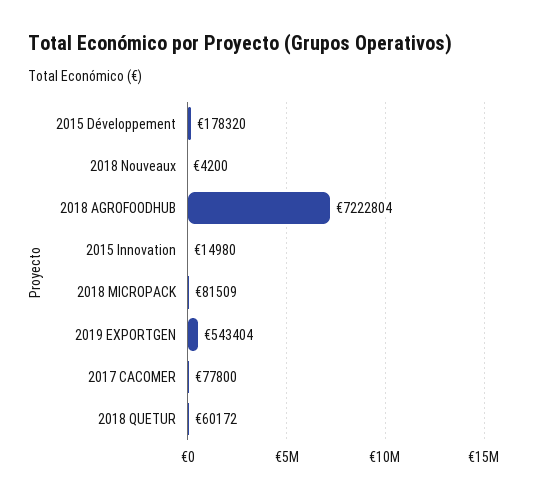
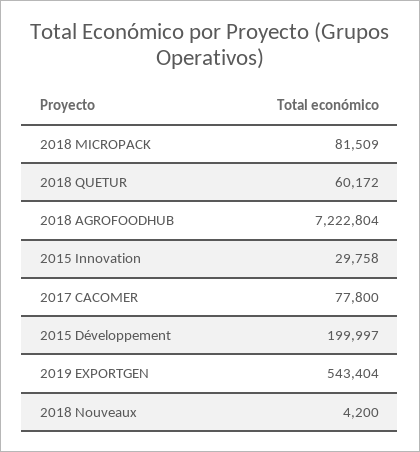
2015 Développement: 178320 -> 199997
2015 Innovation: 14980 -> 29758

